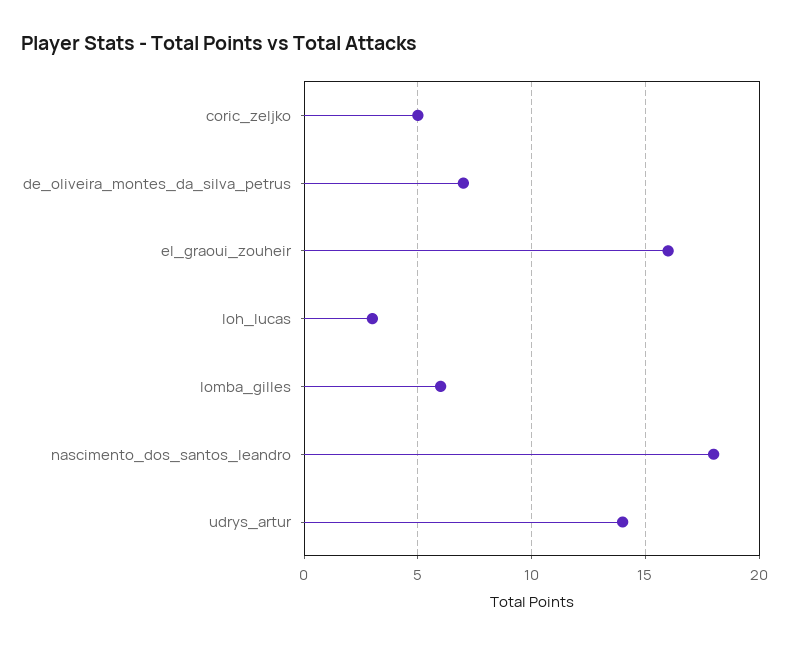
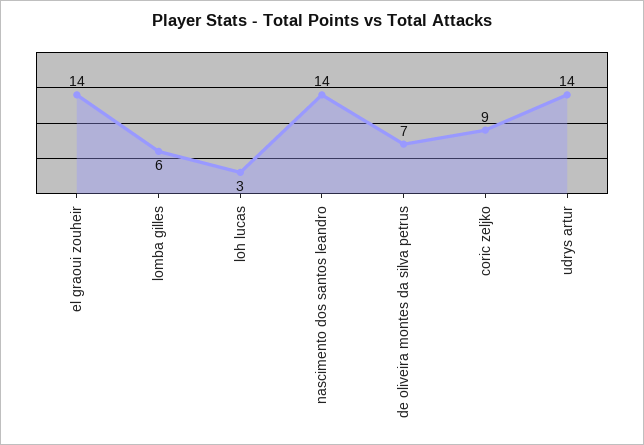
coric_zeljko: 5 -> 9
el_graoui_zouheir: 16 -> 14
nascimento_dos_santos_leandro: 18 -> 14

